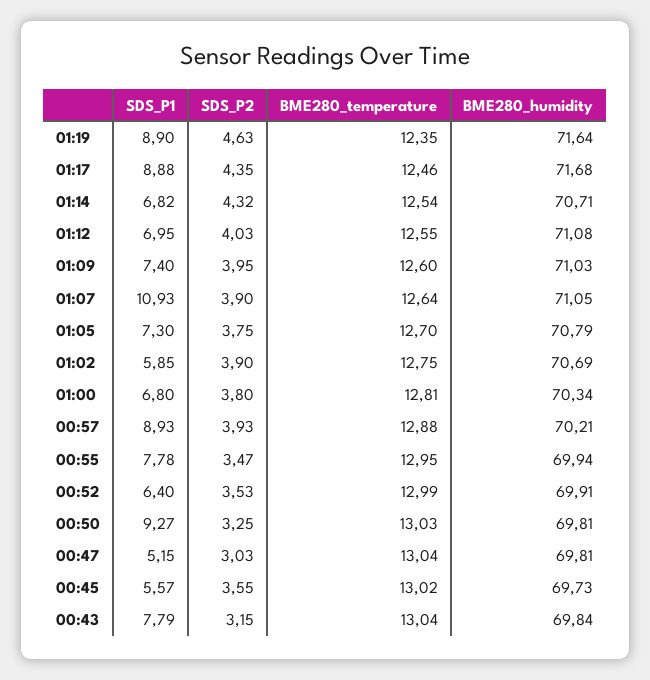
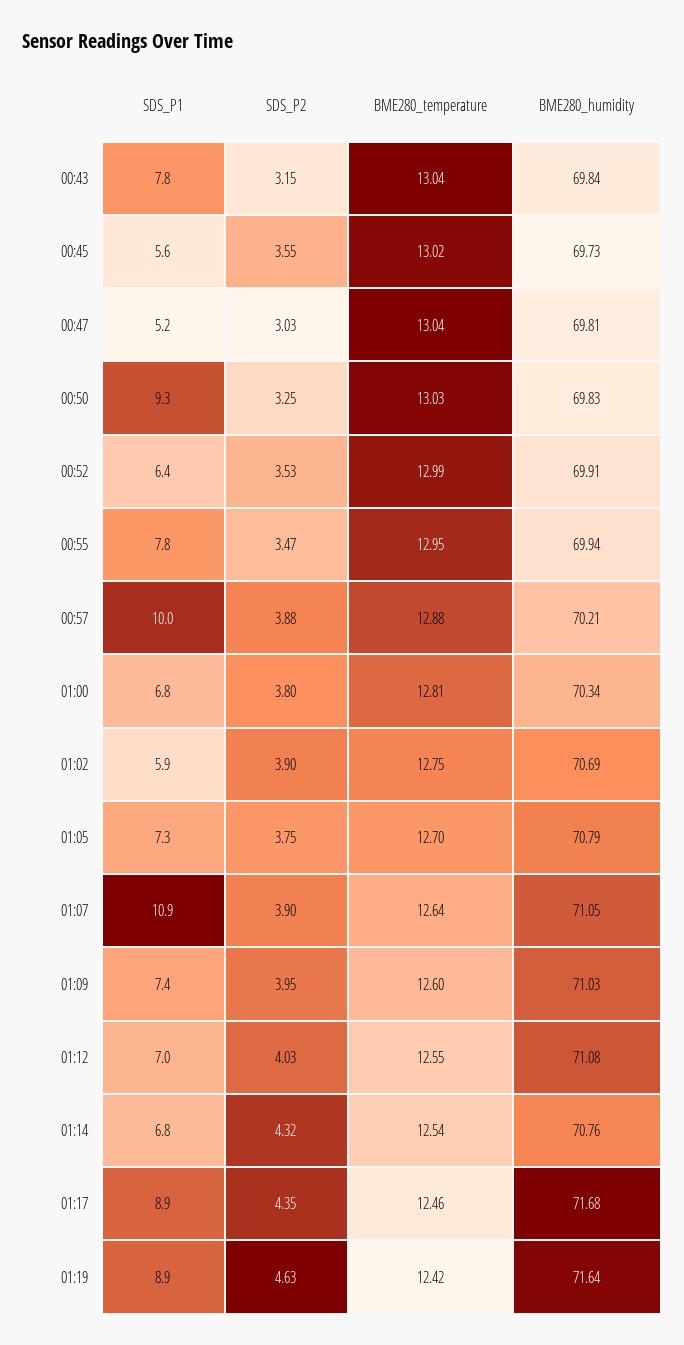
BME280_temperature, 01:19: 12.35 -> 12.42
BME280_humidity, 01:14: 70.71 -> 70.76
SDS_P1, 00:57: 8.93 -> 10
SDS_P2, 00:57: 3.93 -> 3.88
BME280_humidity, 00:50: 69.81 -> 69.83

